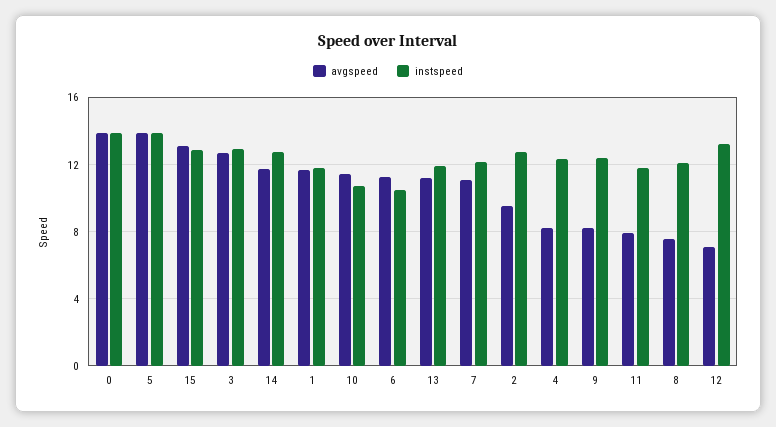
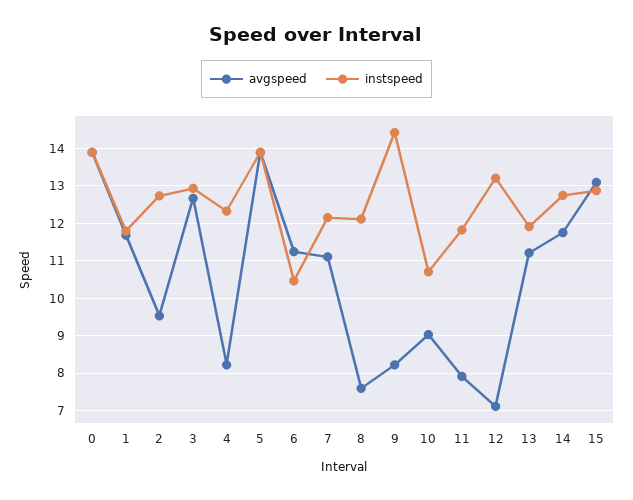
avgspeed, 10: 11.5 -> 9
instspeed, 9: 12.5 -> 14.4

